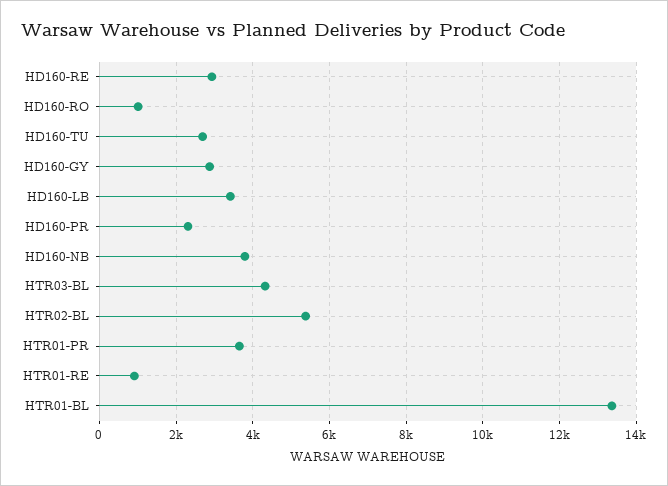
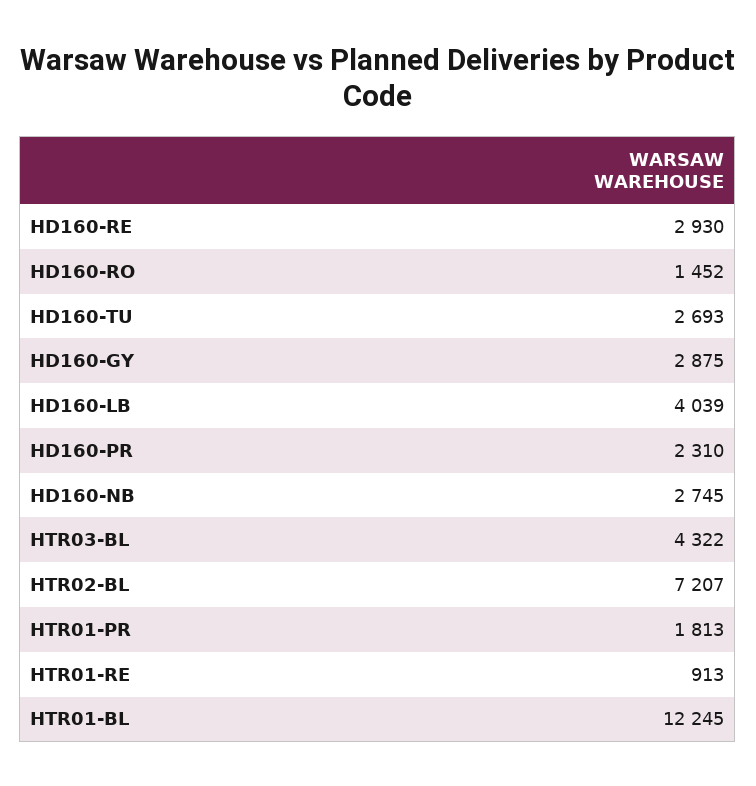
HD160-RO: 1000 -> 1452
HD160-LB: 3400 -> 4039
HD160-NB: 3800 -> 2745
HTR02-BL: 5400 -> 7207
HTR01-PR: 3600 -> 1813
HTR01-BL: 13400 -> 12245

